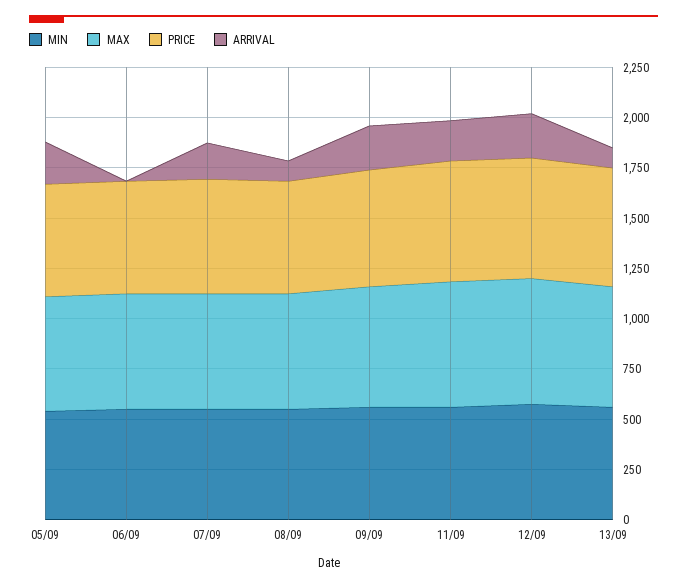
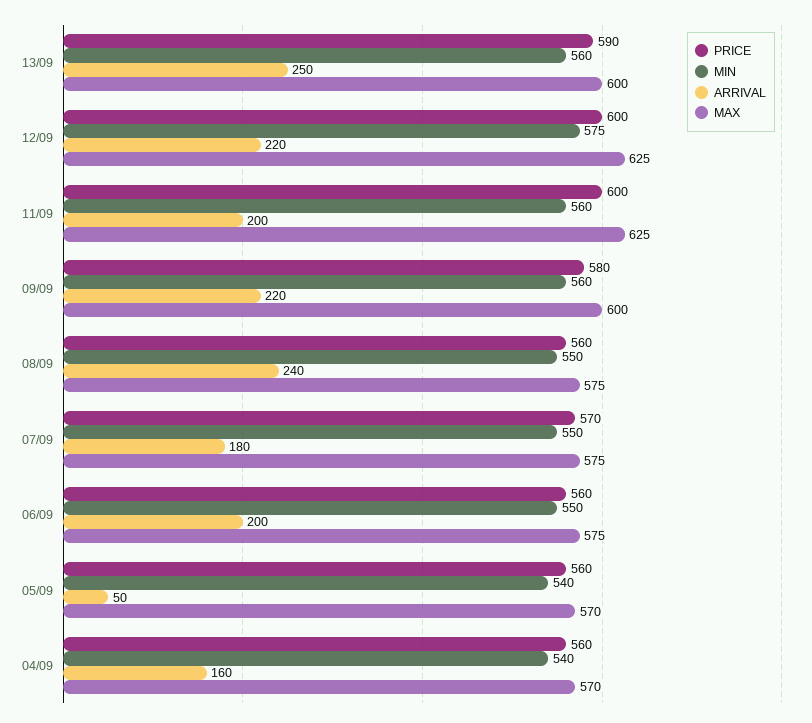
ARRIVAL, 05/09: 200 -> 50
ARRIVAL, 06/09: 0 -> 200
ARRIVAL, 08/09: 100 -> 240
ARRIVAL, 13/09: 100 -> 250
PRICE, 04/09: none -> 560
MIN, 04/09: none -> 540
ARRIVAL, 04/09: none -> 160
MAX, 04/09: none -> 570

